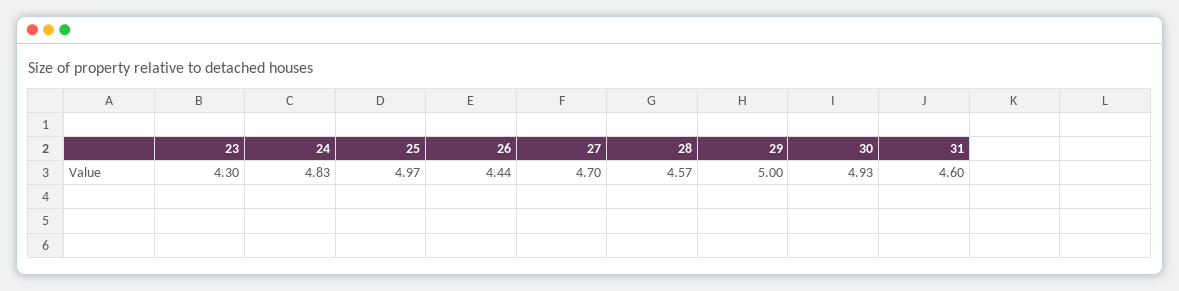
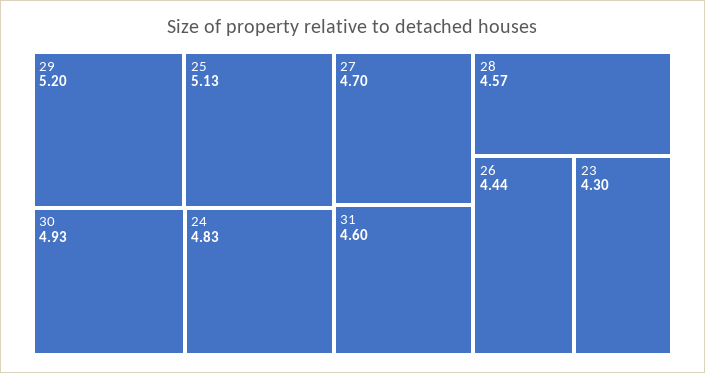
25: 4.97 -> 5.13
29: 5 -> 5.2

